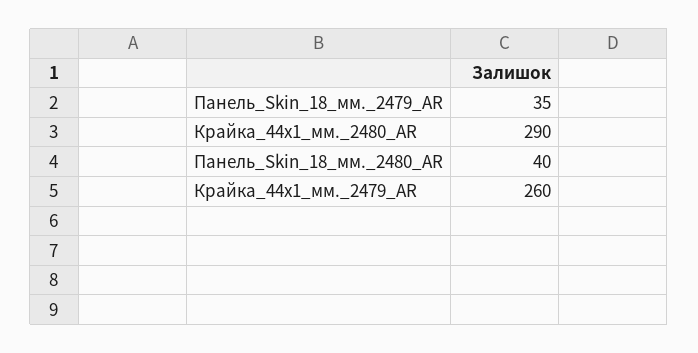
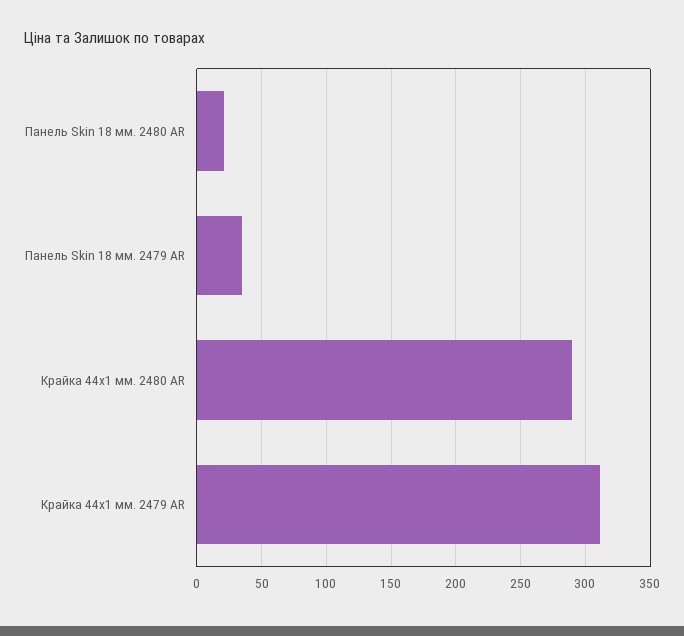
Панель_Skin_18_мм._2480_AR: 40 -> 20
Крайка_44x1_мм._2479_AR: 260 -> 310

